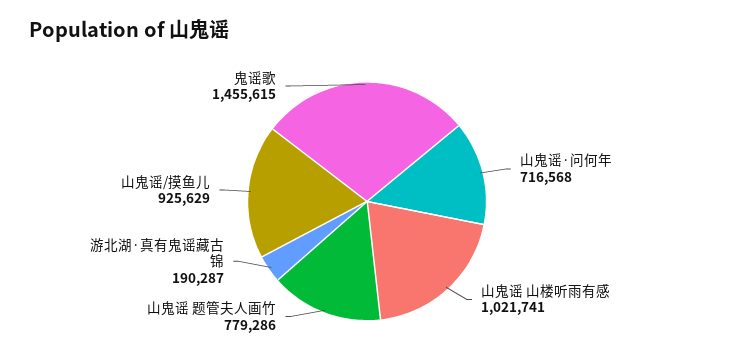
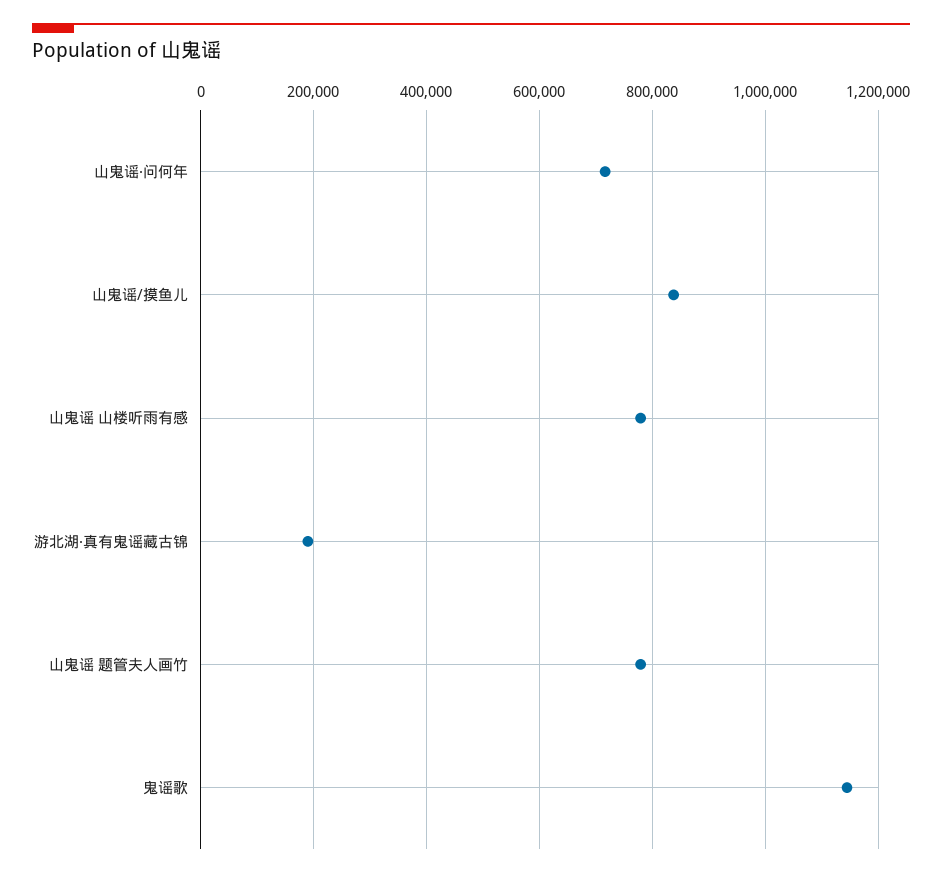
山鬼谣 山楼听雨有感: 1021741 -> 780000
山鬼谣/摸鱼儿: 925629 -> 840000
鬼谣歌: 1455615 -> 1140000

